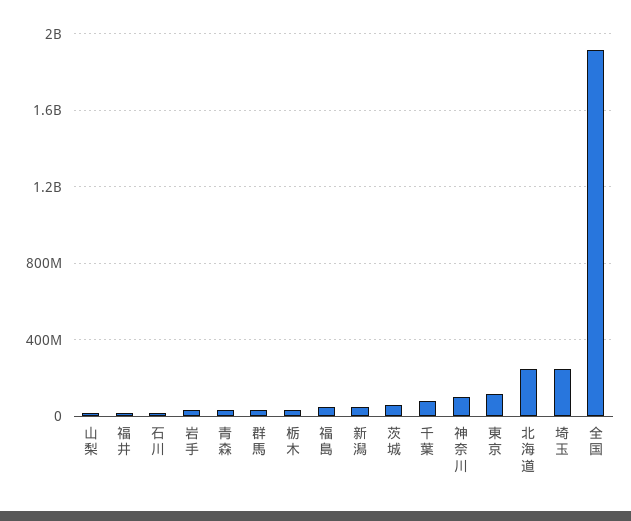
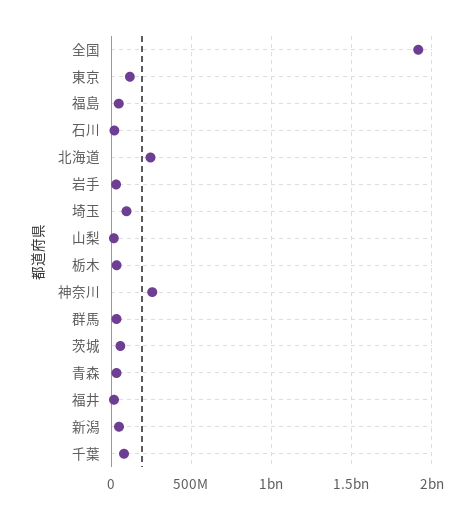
神奈川: 100000000 -> 250000000
埼玉: 250000000 -> 100000000

